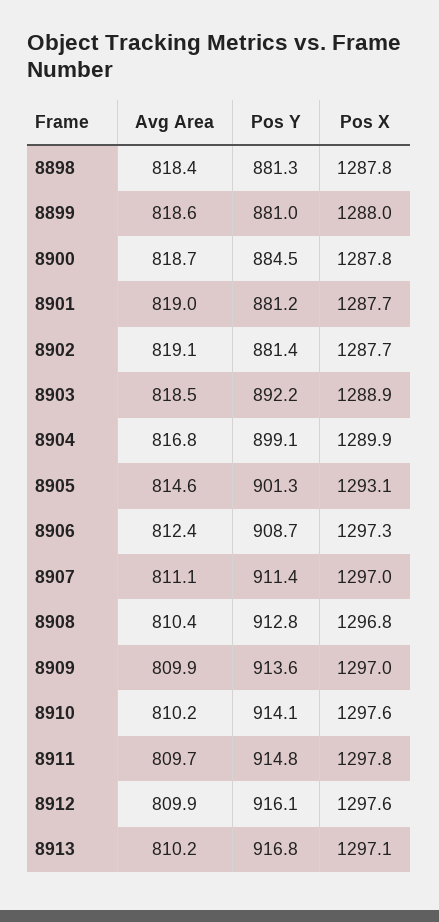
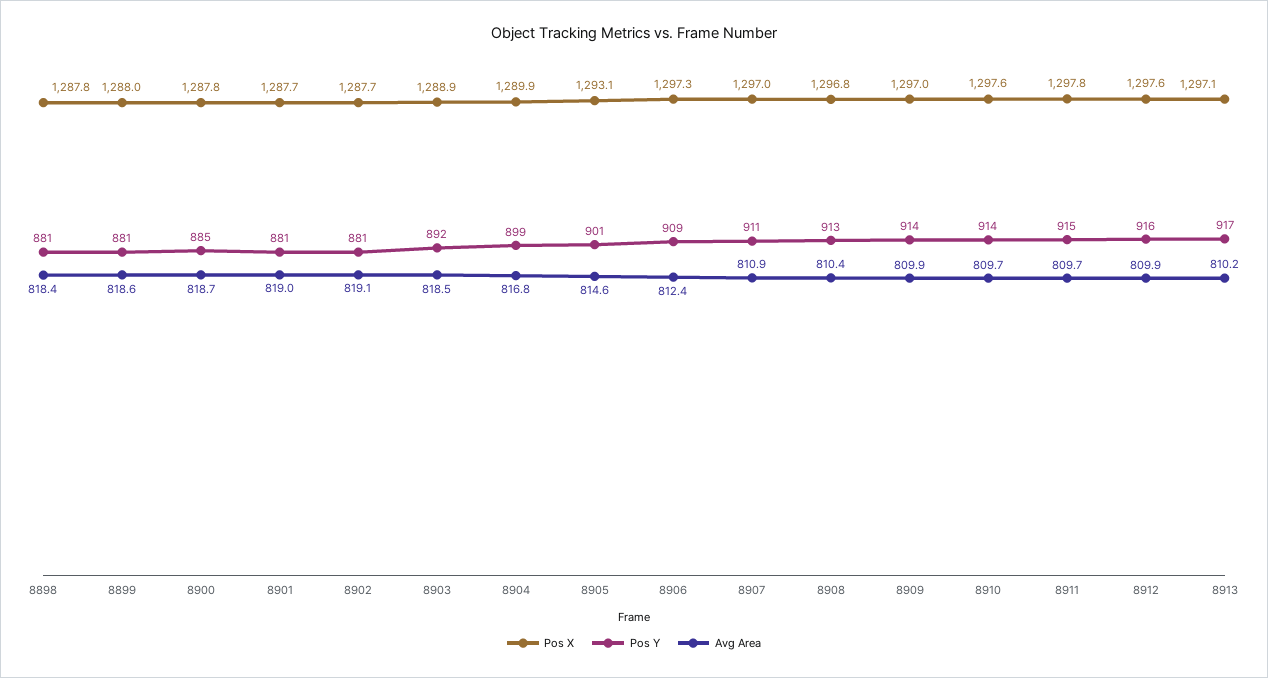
Avg Area, 8907: 811.1 -> 810.9
Avg Area, 8910: 810.2 -> 809.7

